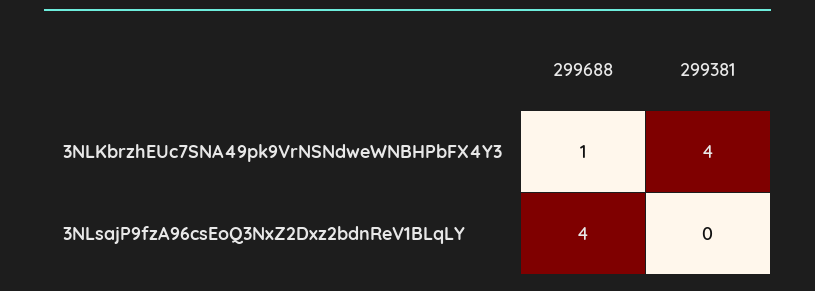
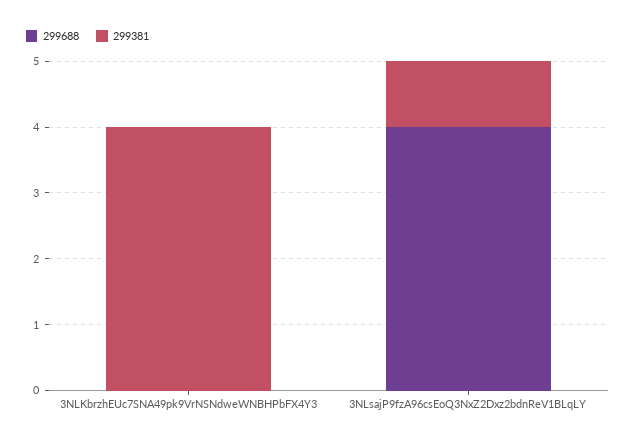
299688, 3NLKbrzhEUc7SNA49pk9VrNSNdweWNBHPbFX4Y3: 1 -> 0
299381, 3NLsajP9fzA96csEoQ3NxZ2Dxz2bdnReV1BLqLY: 0 -> 1

